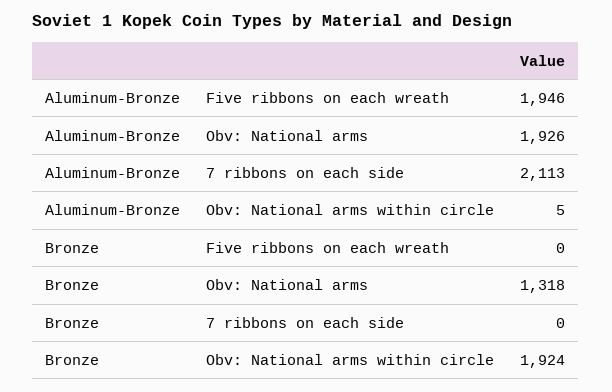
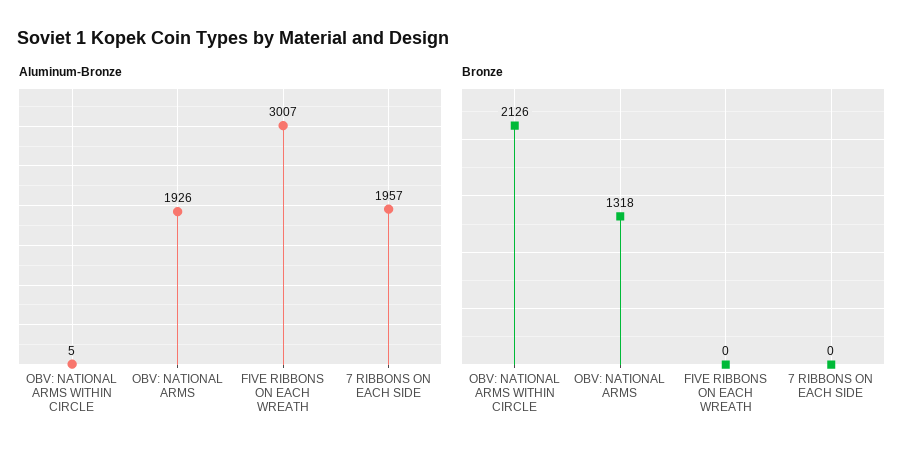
Aluminum-Bronze, Five ribbons on each wreath: 1946 -> 3007
Aluminum-Bronze, 7 ribbons on each side: 2113 -> 1957
Bronze, Obv: National arms within circle: 1924 -> 2126

